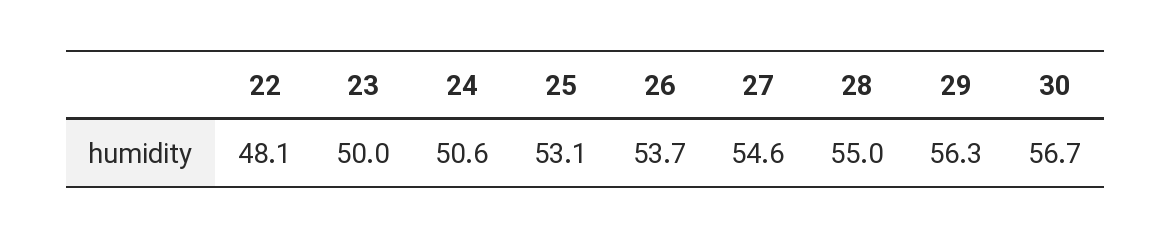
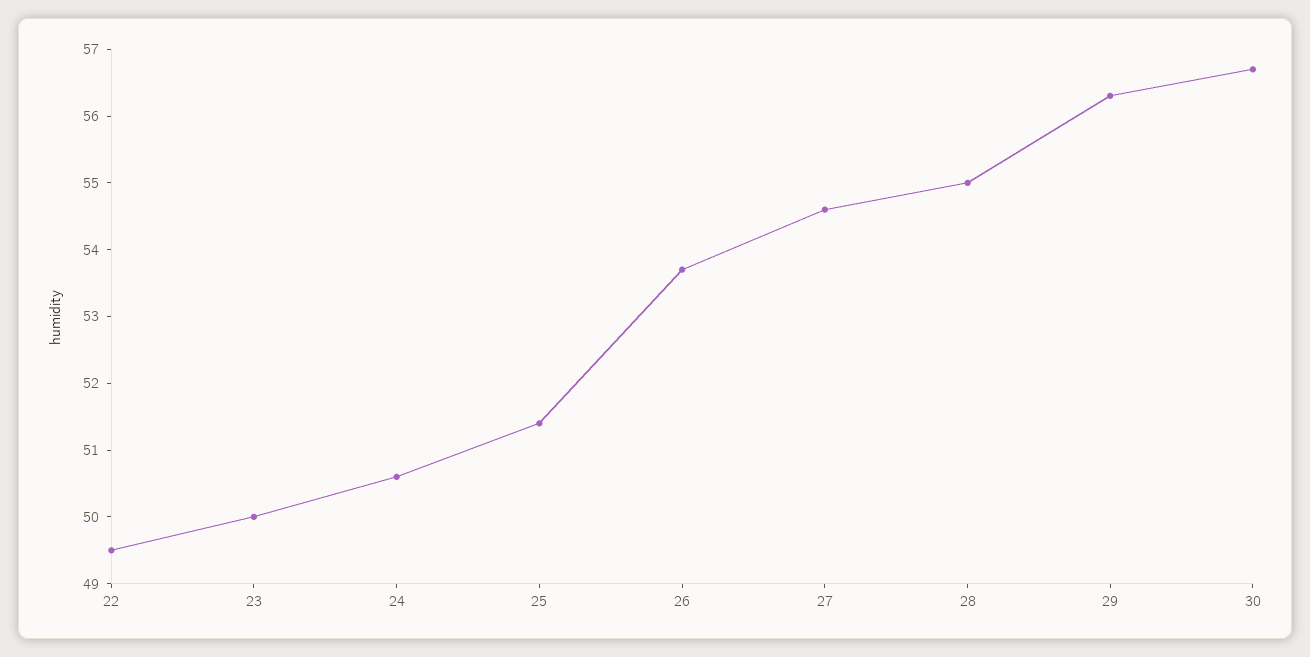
22: 48.1 -> 49.5
25: 53.1 -> 51.5

